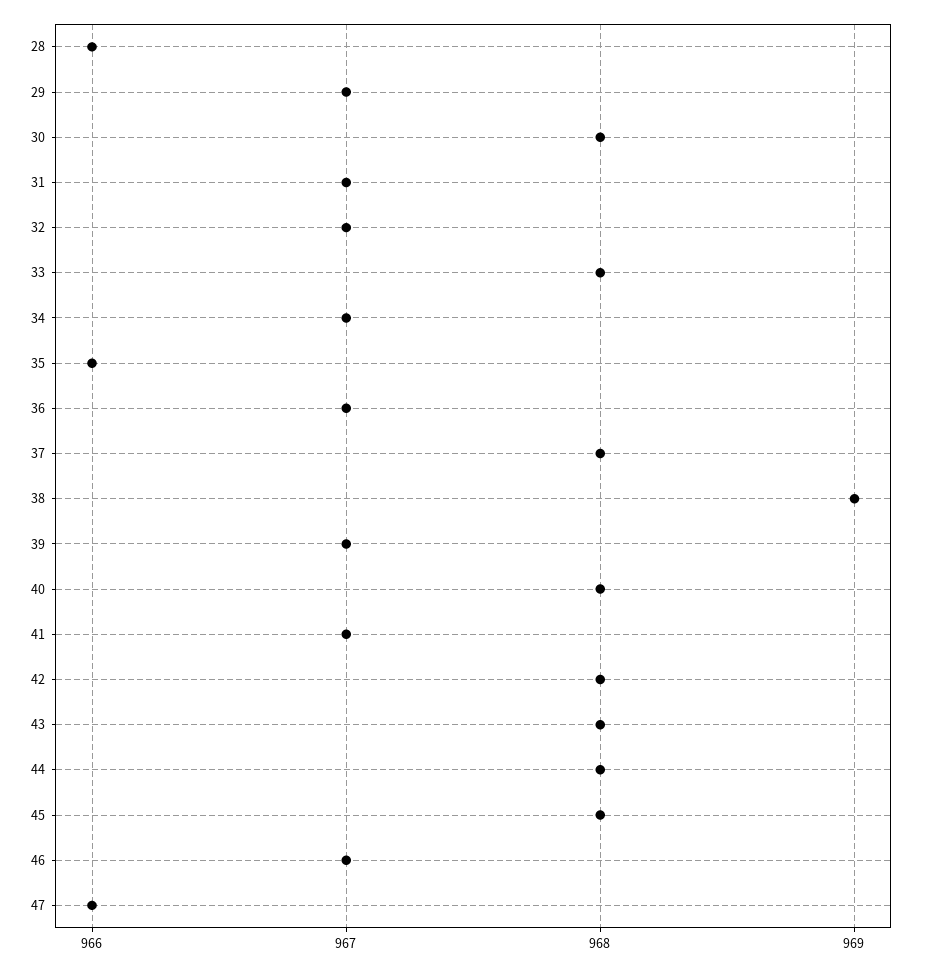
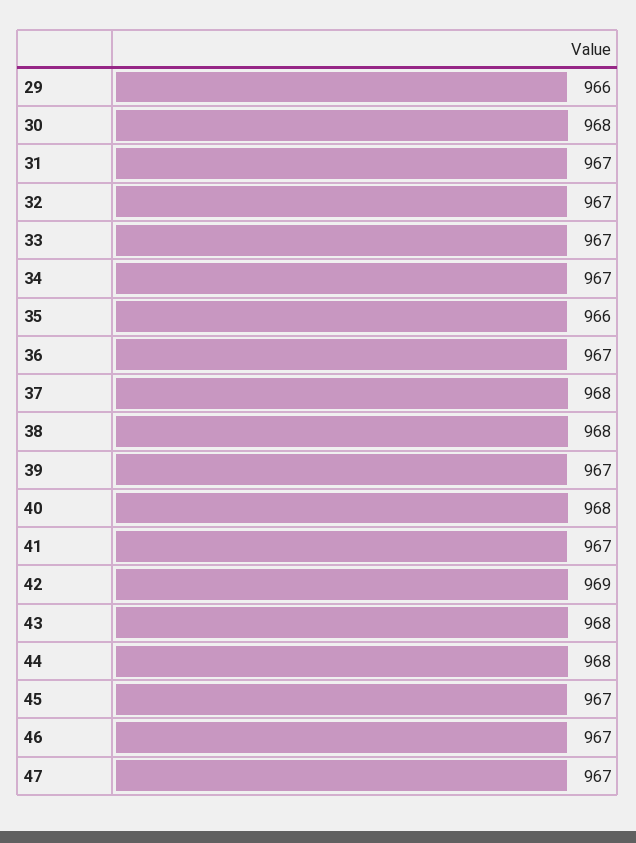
28: 966 -> none
29: 967 -> 966
33: 968 -> 967
38: 969 -> 968
42: 968 -> 969
45: 968 -> 967
47: 966 -> 967

